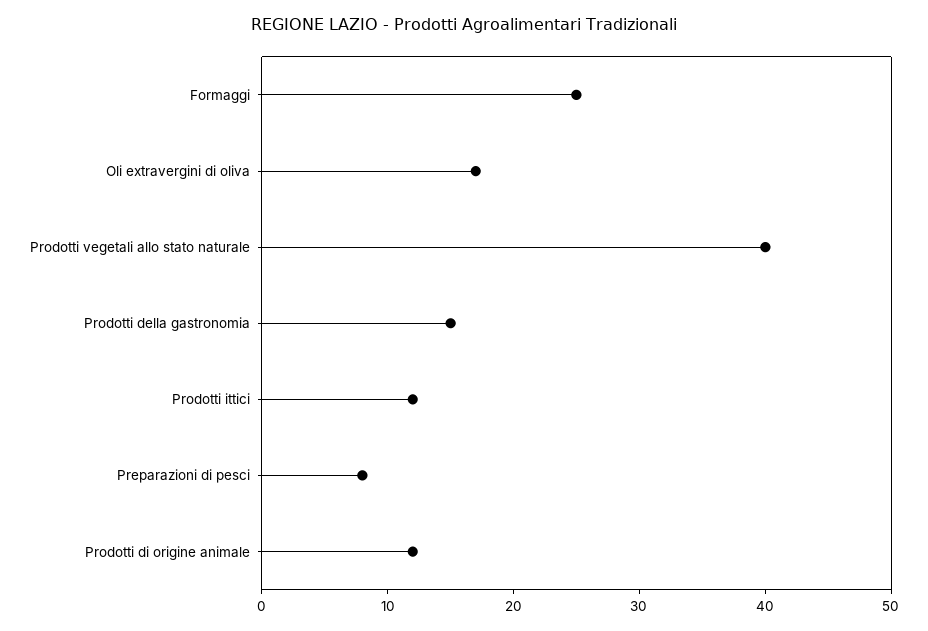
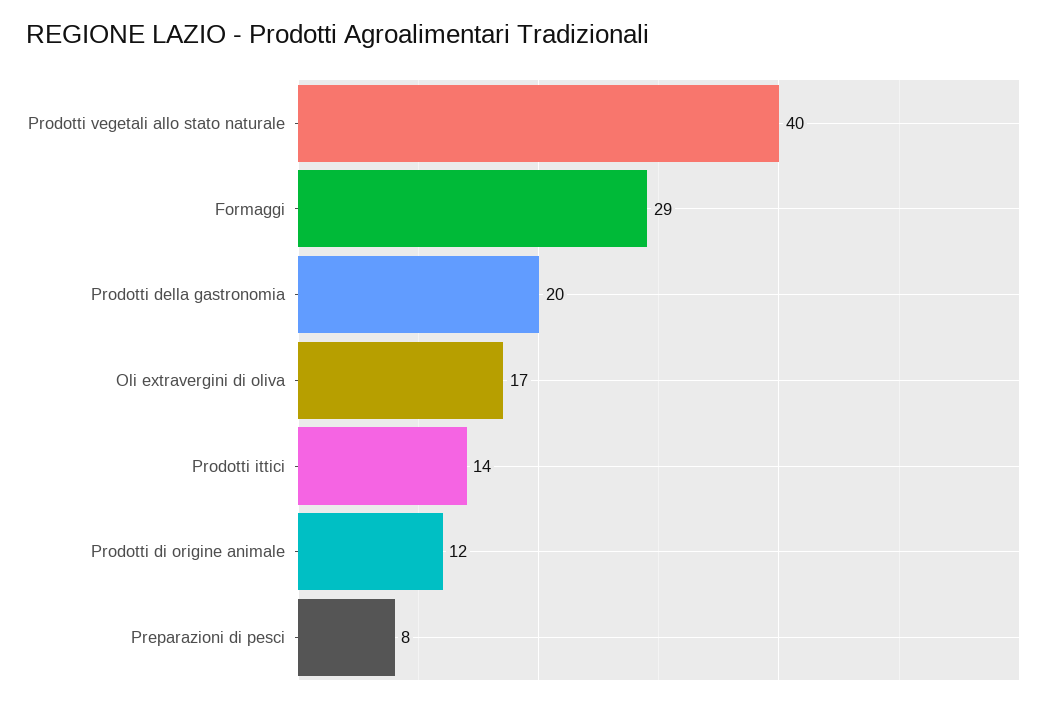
Formaggi: 25 -> 29
Prodotti della gastronomia: 15 -> 20
Prodotti ittici: 12 -> 14

